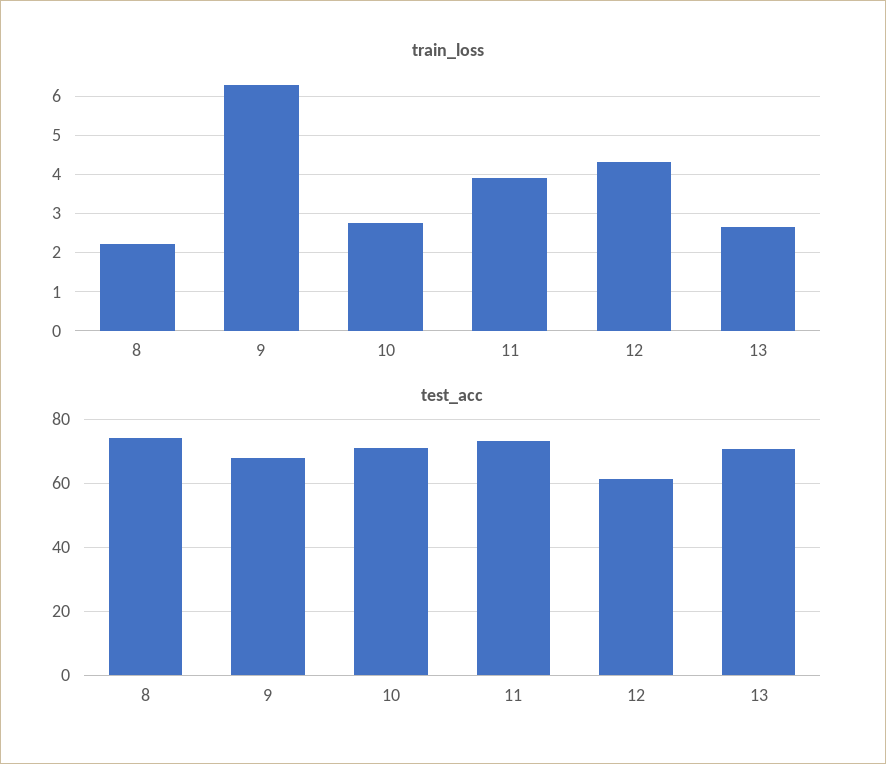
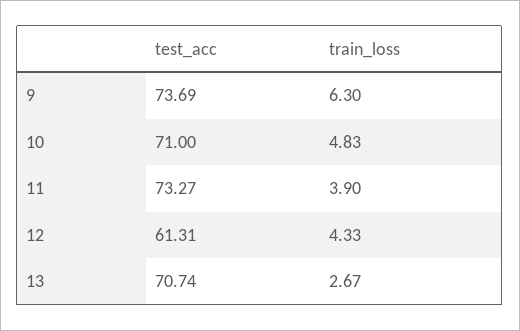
train_loss, 8: 2.2 -> none
train_loss, 10: 2.8 -> 4.83
test_acc, 8: 74 -> none
test_acc, 9: 68 -> 73.69

